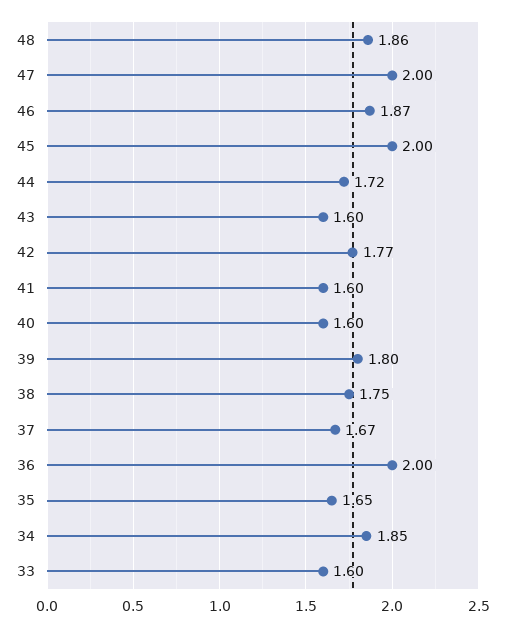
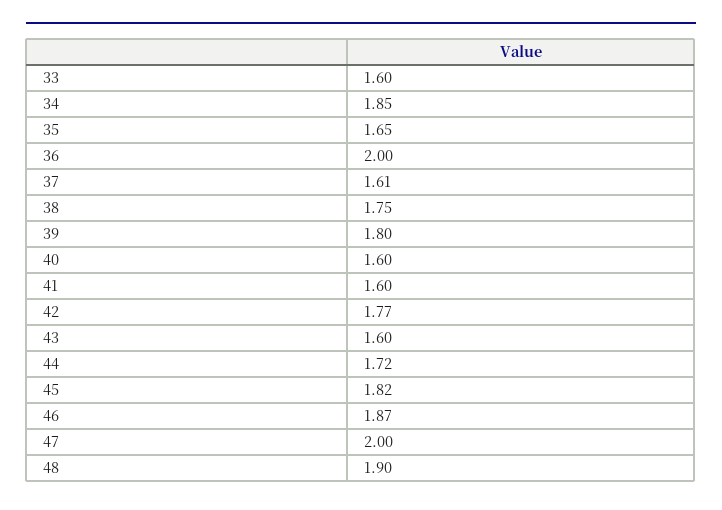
48: 1.86 -> 1.9
45: 2 -> 1.82
37: 1.67 -> 1.61

